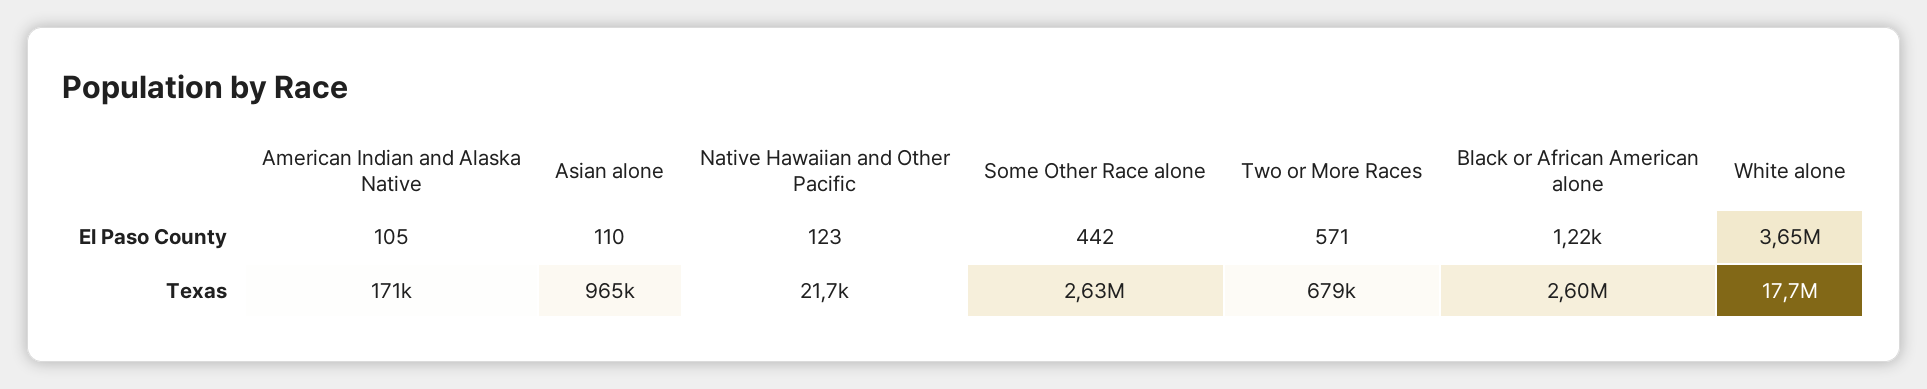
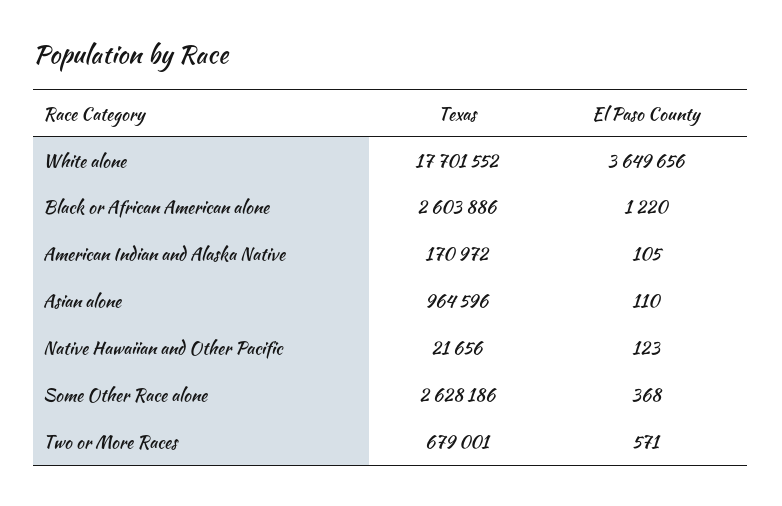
Some Other Race alone, El Paso County: 442 -> 368

